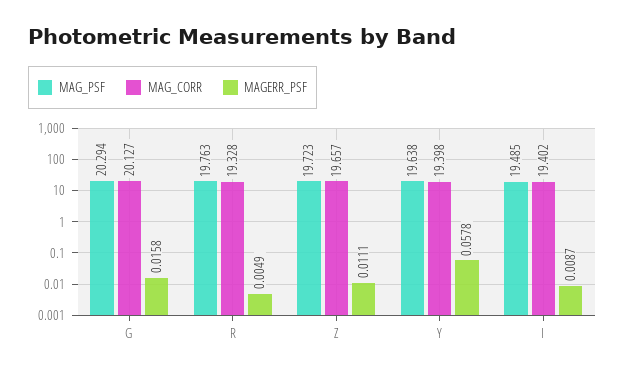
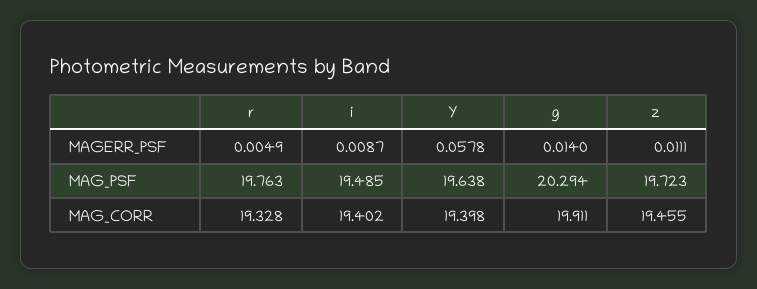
MAG_CORR, G: 20.127 -> 19.911
MAGERR_PSF, G: 0.0158 -> 0.014
MAG_CORR, Z: 19.657 -> 19.455

